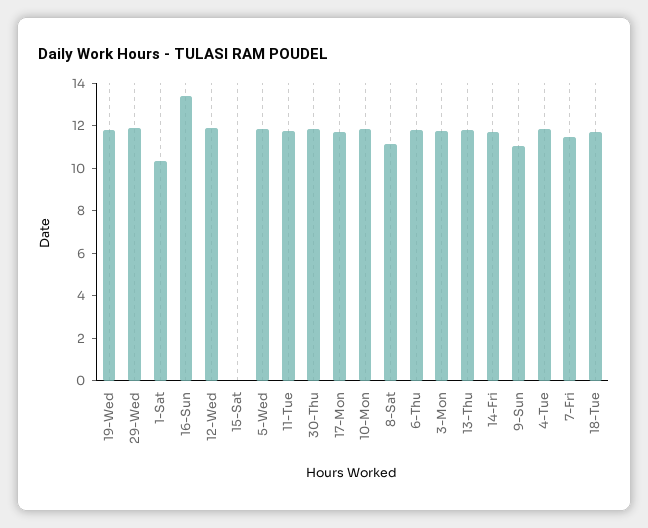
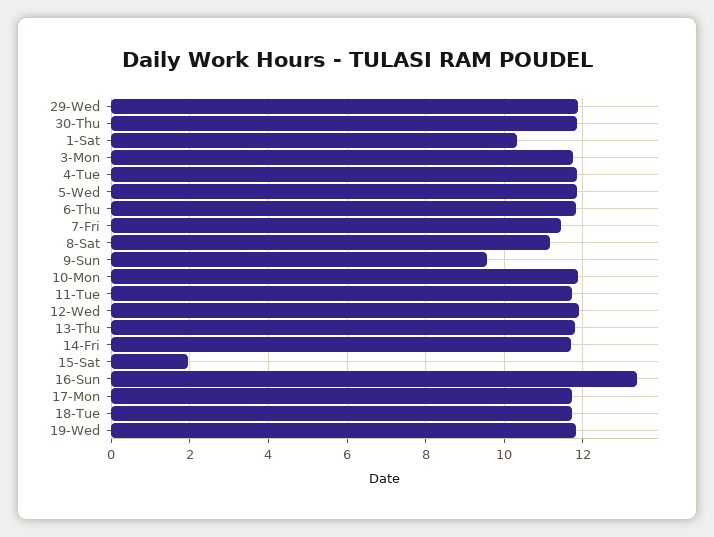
15-Sat: 0 -> 2
9-Sun: 11 -> 9.6

